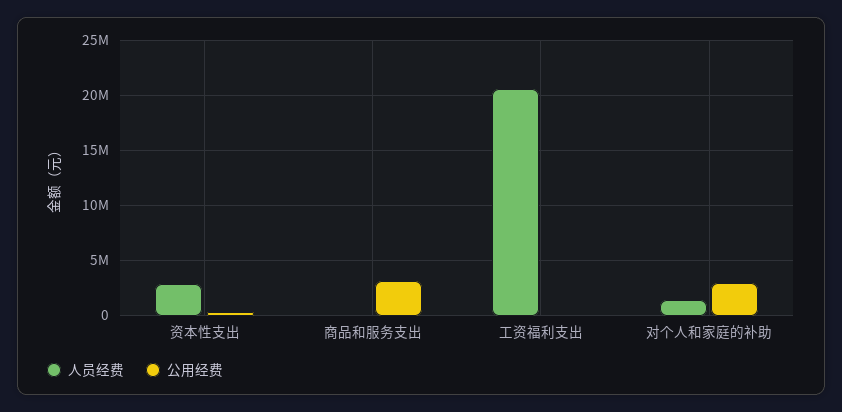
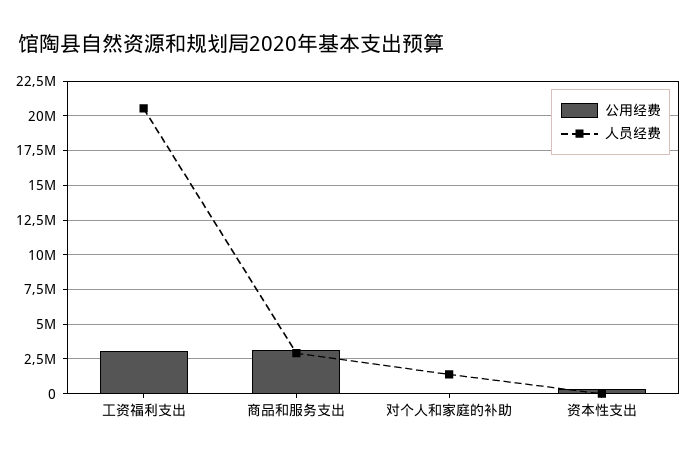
人员经费, 资本性支出: 3000000 -> 0
人员经费, 商品和服务支出: 0 -> 3000000
公用经费, 工资福利支出: 0 -> 3000000
公用经费, 对个人和家庭的补助: 3000000 -> 0

